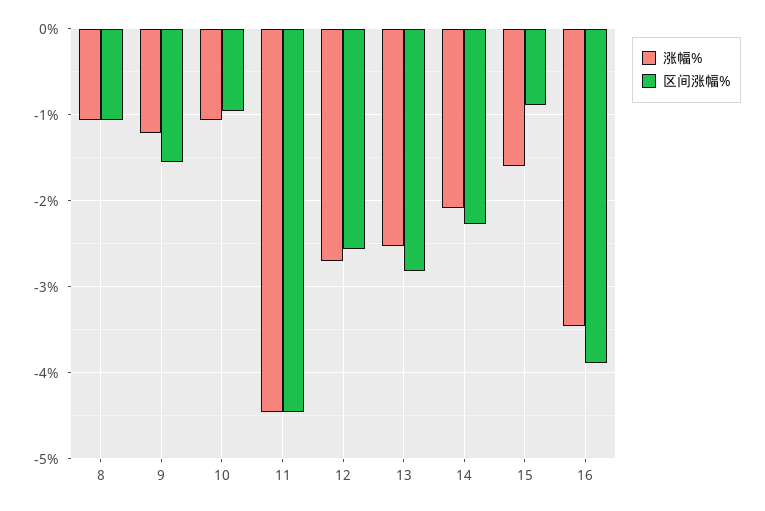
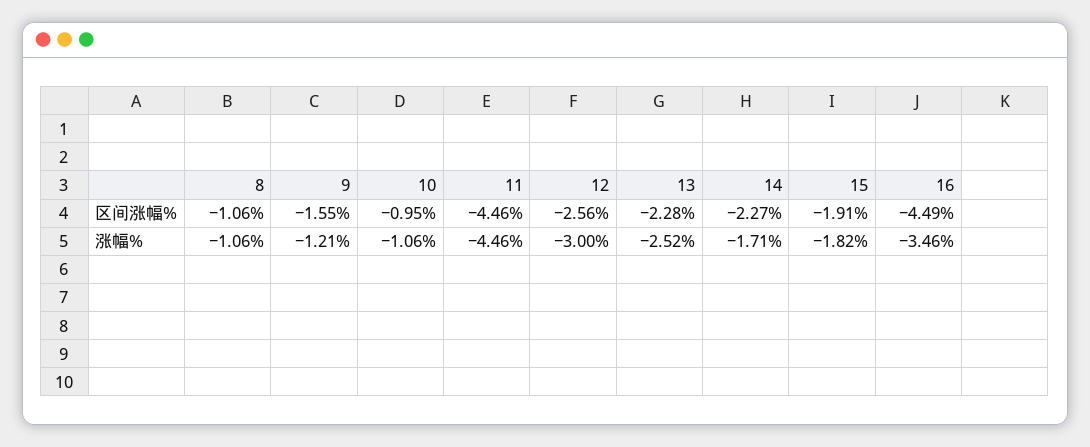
涨幅%, 12: -2.7 -> -3
区间涨幅%, 13: -2.8 -> -2.28
涨幅%, 14: -2.1 -> -1.71
涨幅%, 15: -1.6 -> -1.82
区间涨幅%, 15: -0.9 -> -1.91
区间涨幅%, 16: -3.9 -> -4.49

